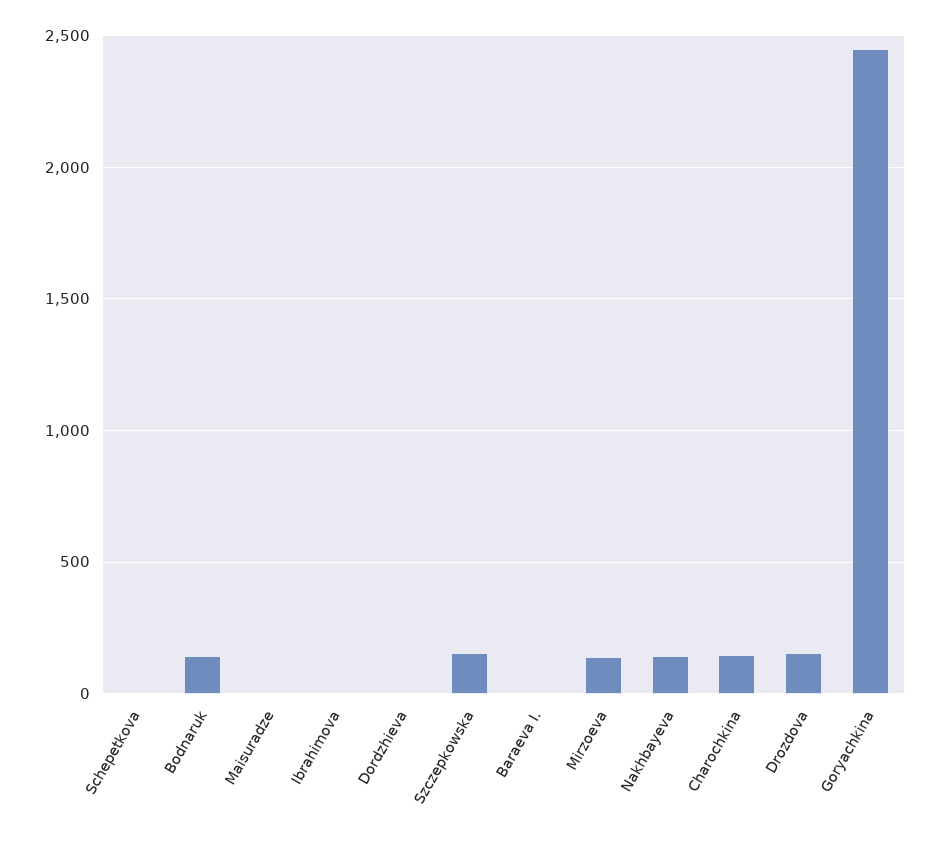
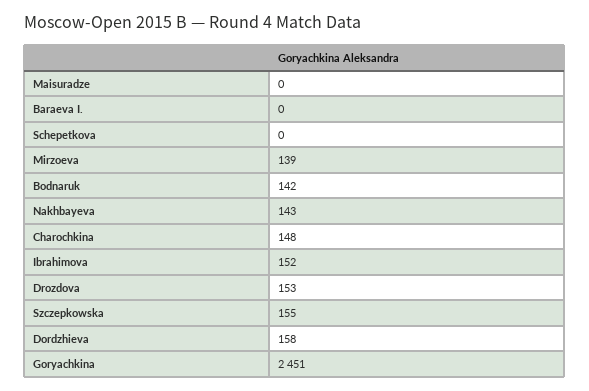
Ibrahimova: 0 -> 152
Dordzhieva: 0 -> 158

